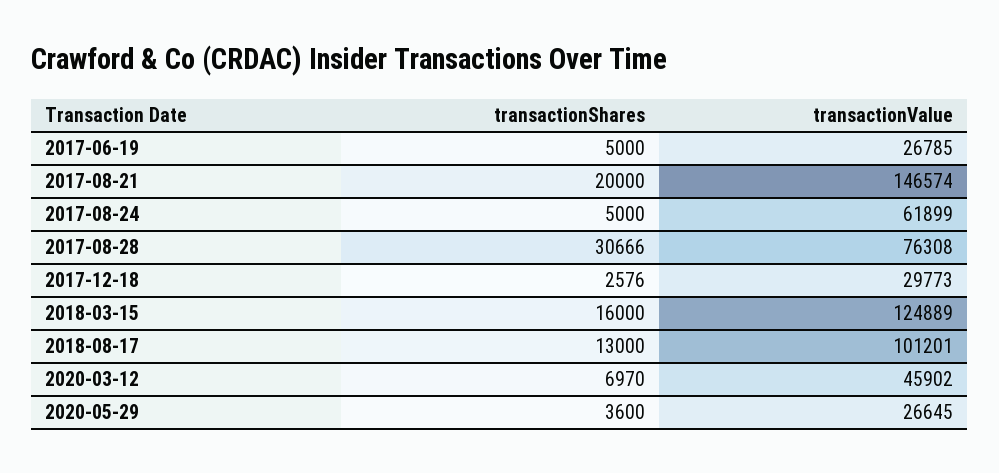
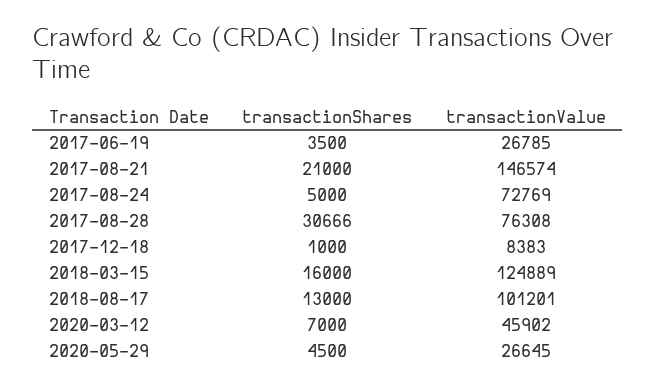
transactionShares, 2017-06-19: 5000 -> 3500
transactionShares, 2017-08-21: 20000 -> 21000
transactionValue, 2017-08-24: 61899 -> 72769
transactionShares, 2017-12-18: 2576 -> 1000
transactionValue, 2017-12-18: 29773 -> 8383
transactionShares, 2020-03-12: 6970 -> 7000
transactionShares, 2020-05-29: 3600 -> 4500

